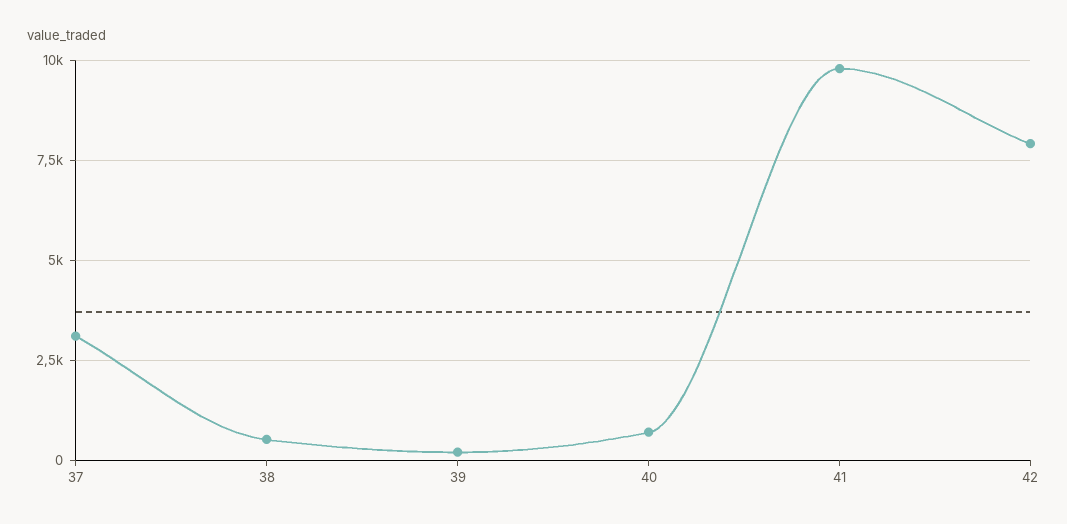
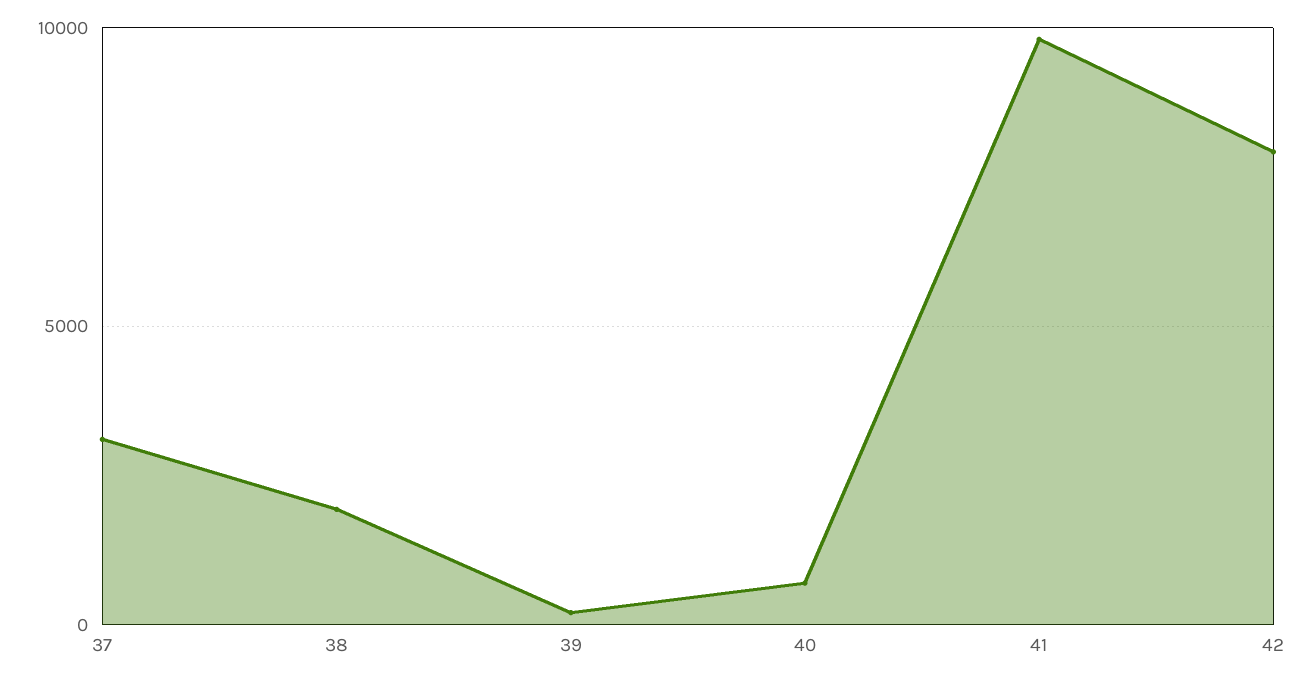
38: 500 -> 2000

